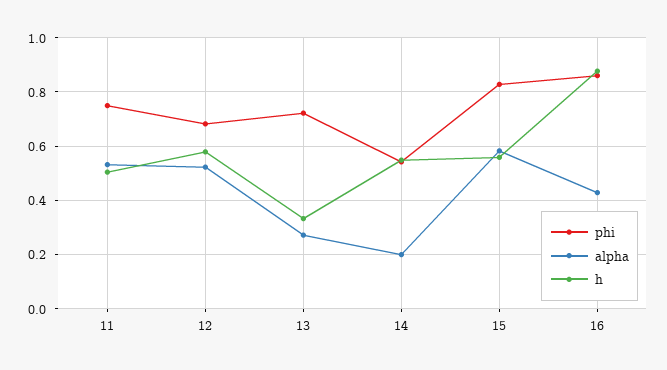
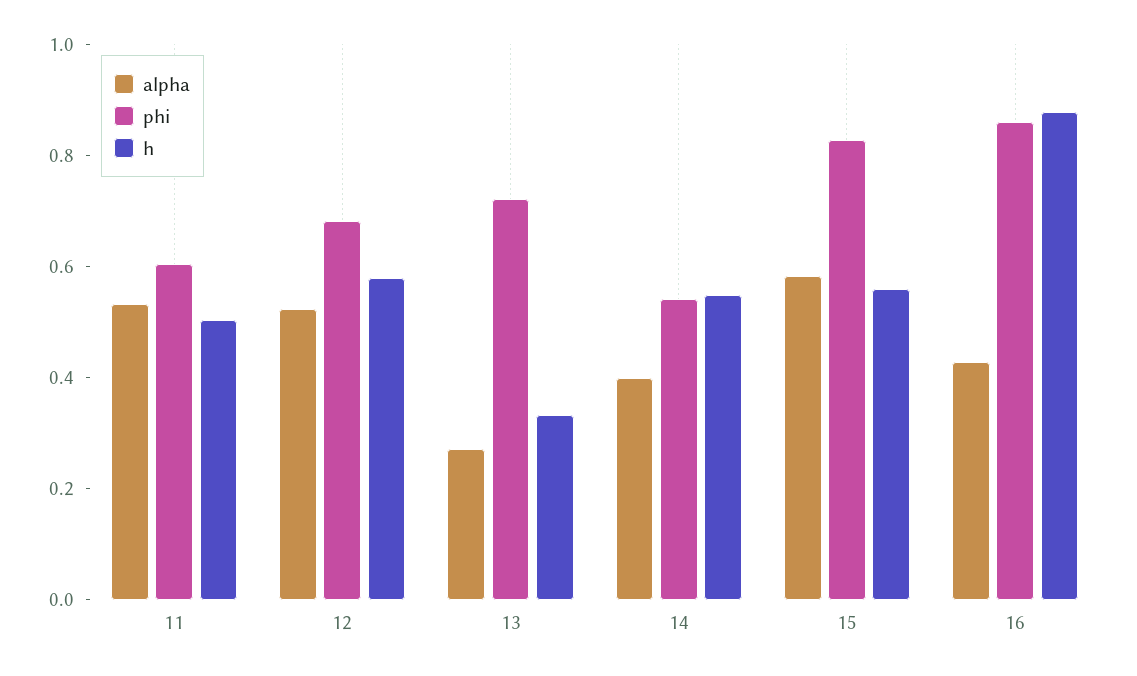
phi, 11: 0.75 -> 0.6
alpha, 14: 0.2 -> 0.4

